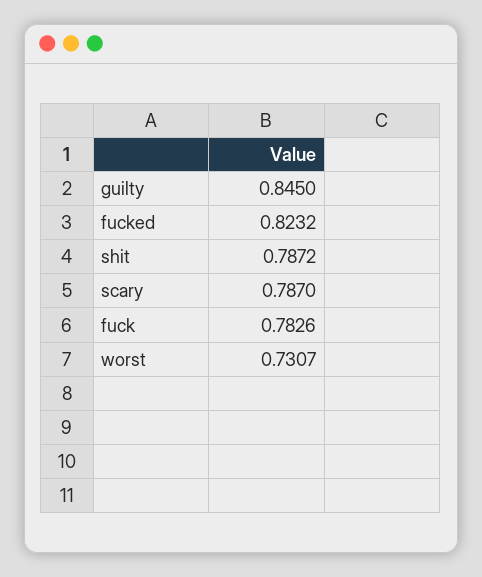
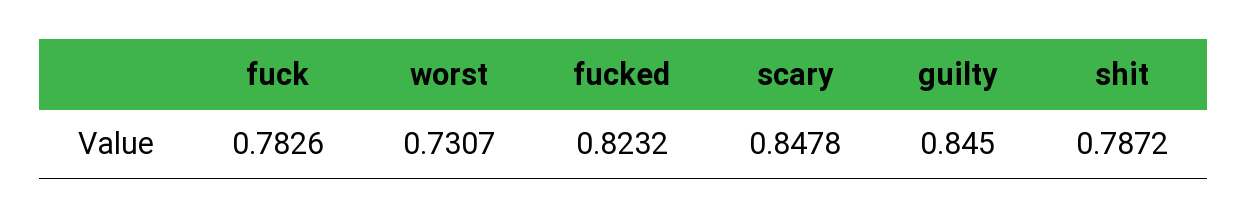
scary: 0.787 -> 0.8478

